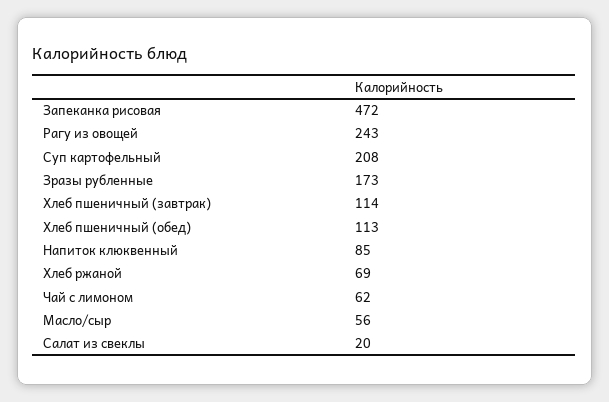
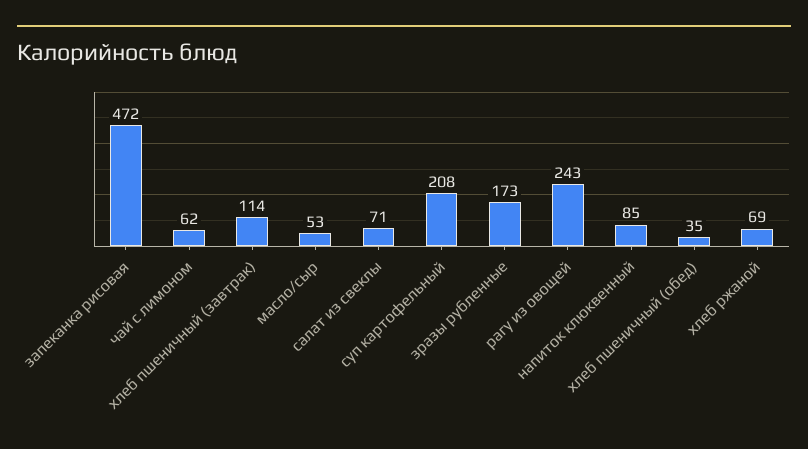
Хлеб пшеничный (обед): 113 -> 35
Масло/сыр: 56 -> 53
Салат из свеклы: 20 -> 71

